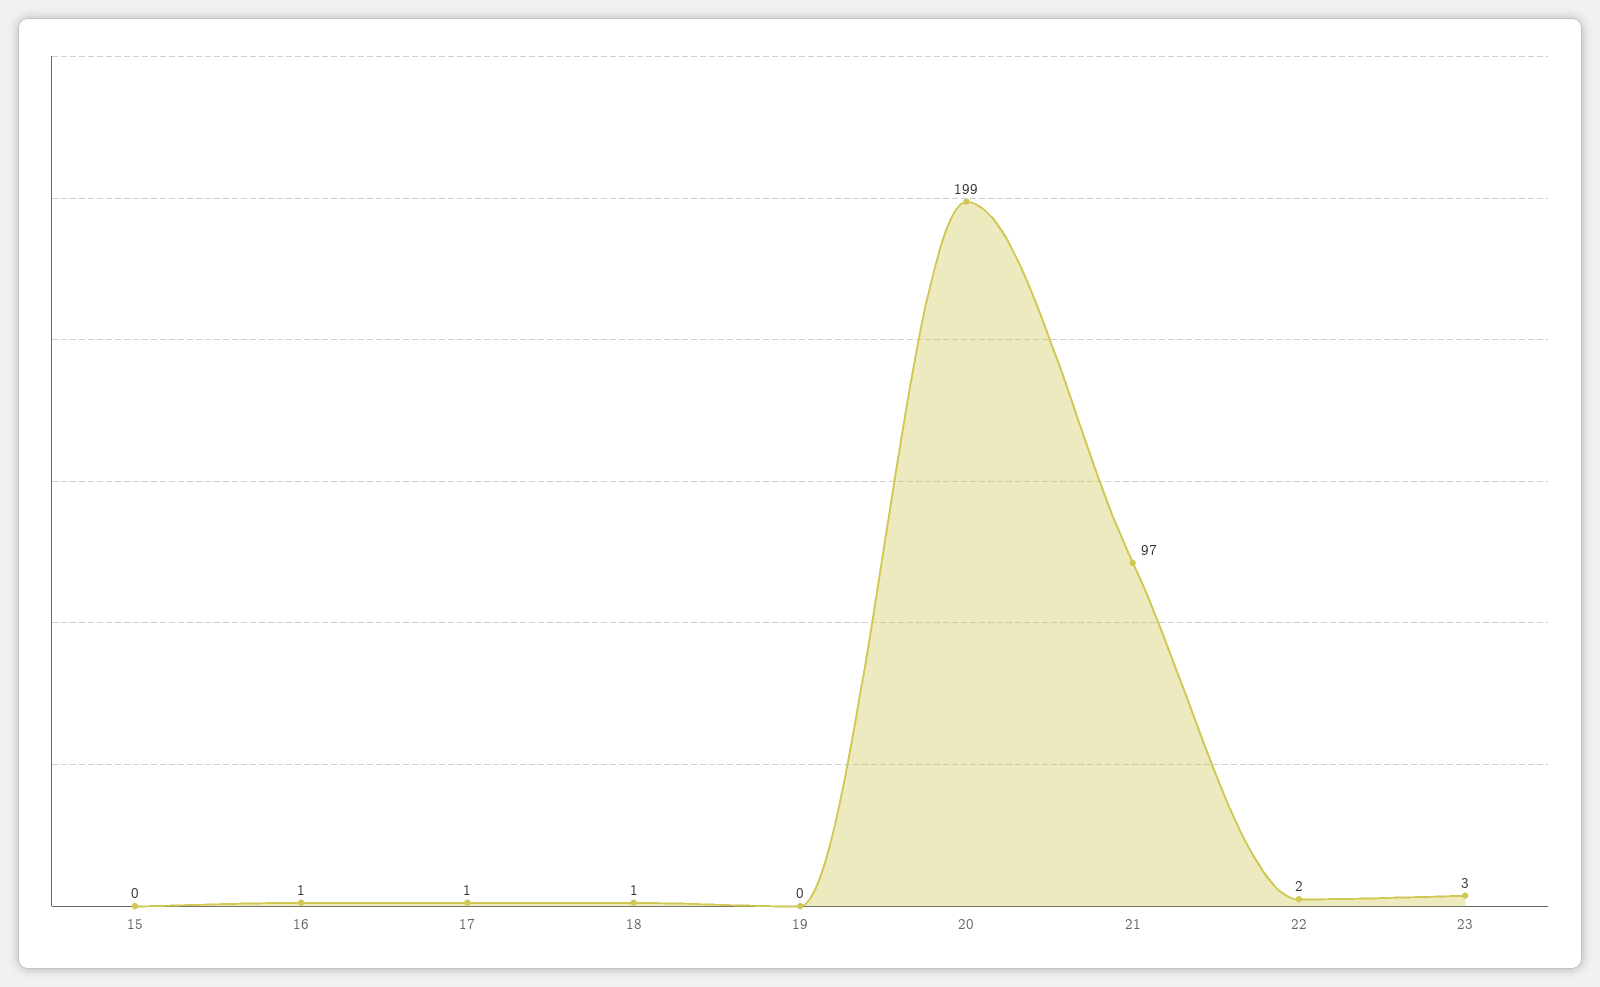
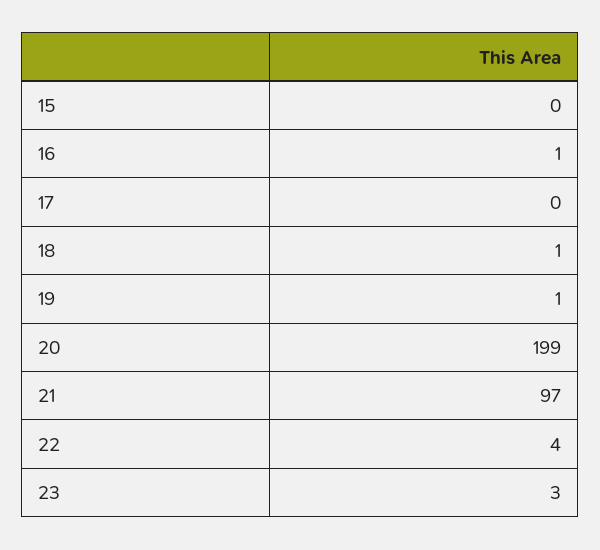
17: 1 -> 0
19: 0 -> 1
22: 2 -> 4

